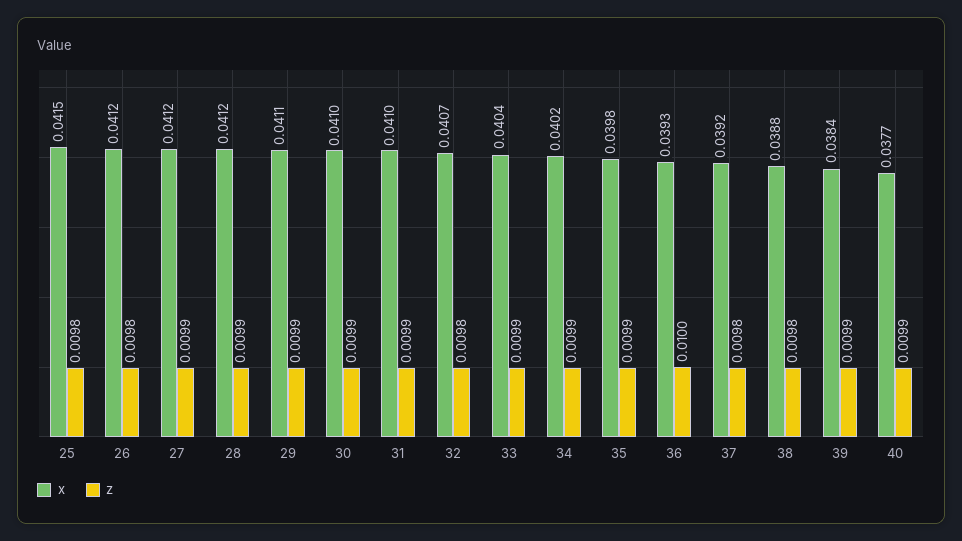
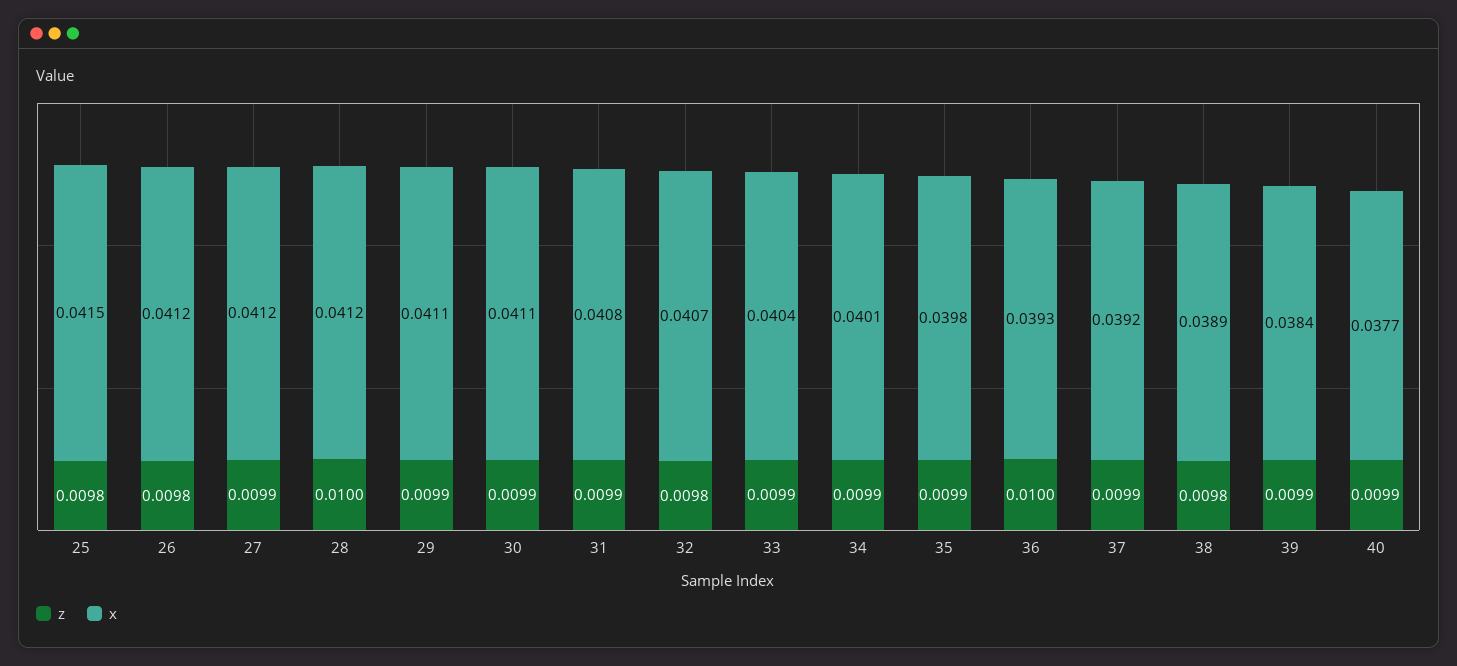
z, 28: 0.0099 -> 0.01
x, 30: 0.041 -> 0.0411
x, 31: 0.041 -> 0.0408
x, 34: 0.0402 -> 0.0401
z, 37: 0.0098 -> 0.0099
x, 38: 0.0388 -> 0.0389

